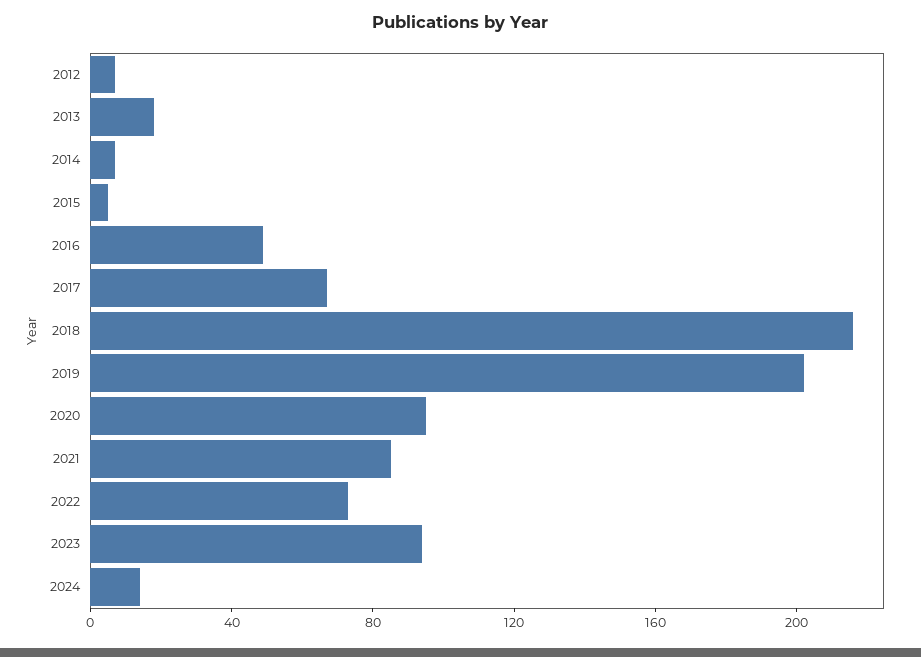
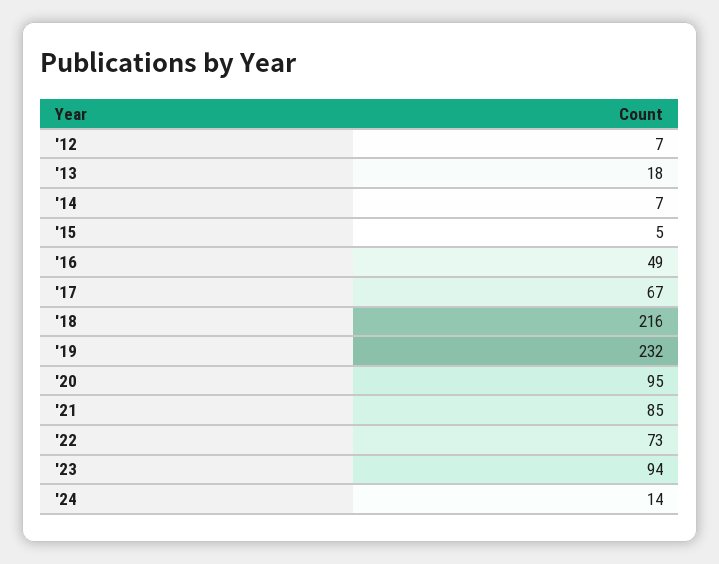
2019: 200 -> 232

